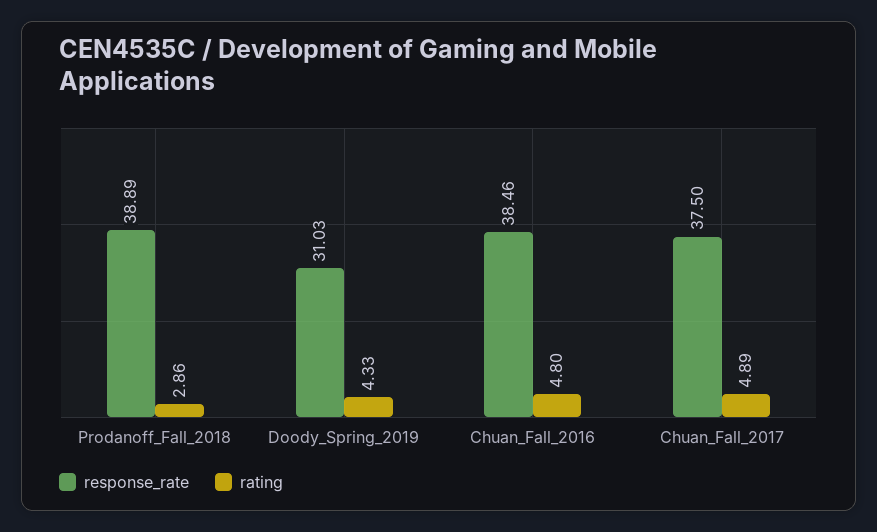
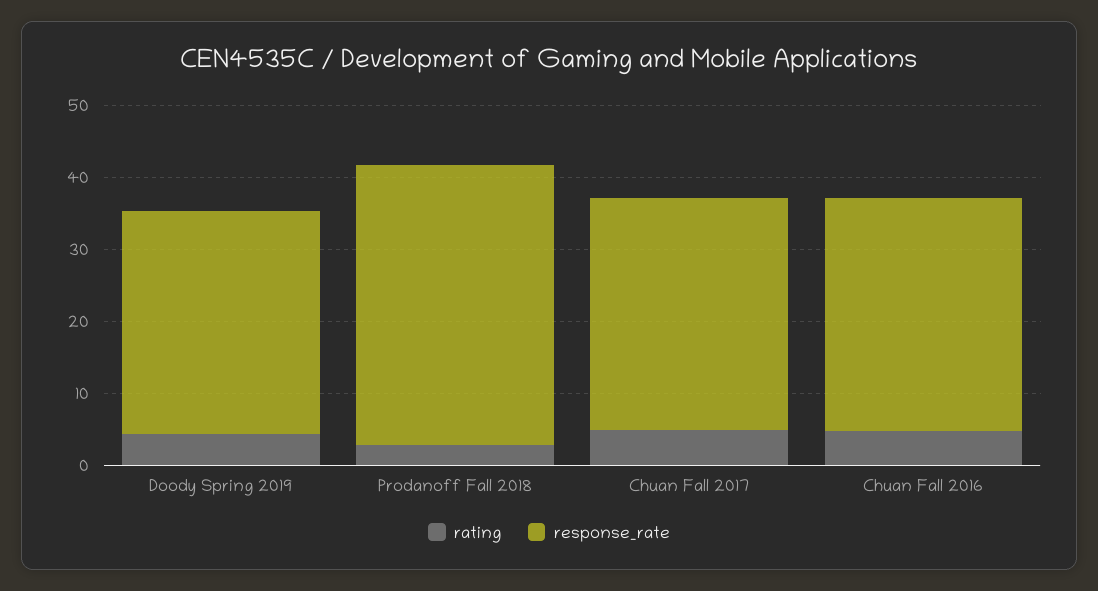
response_rate, Chuan_Fall_2016: 38.46 -> 32
response_rate, Chuan_Fall_2017: 37.5 -> 32

